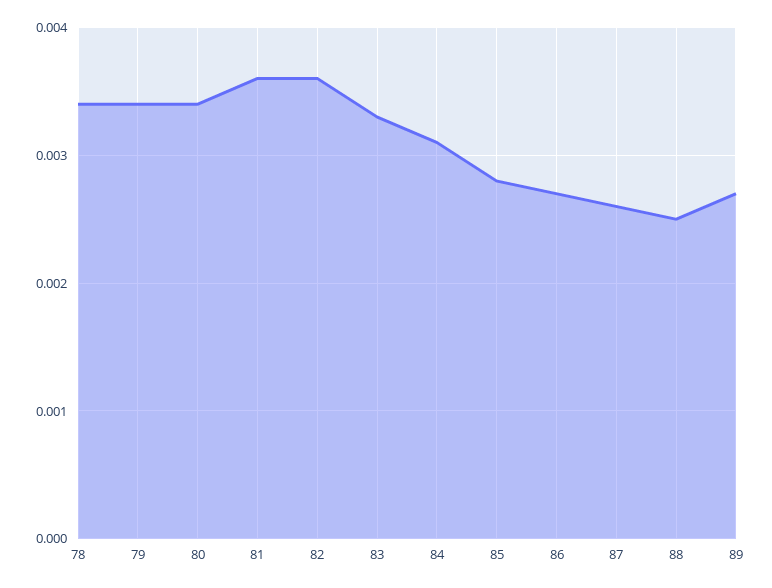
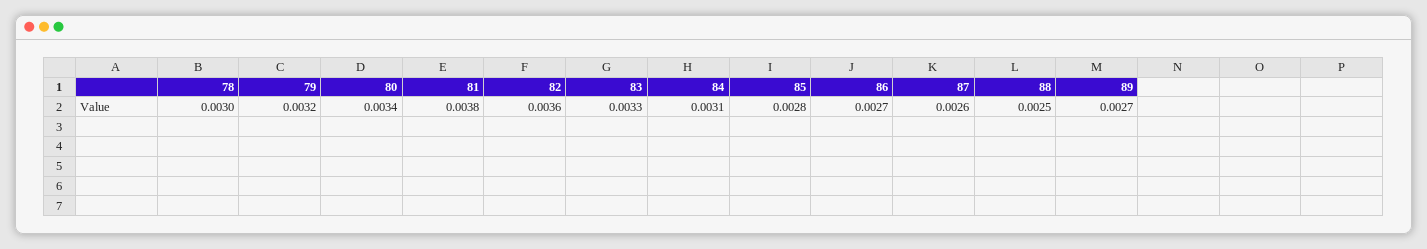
78: 0.0034 -> 0.003
79: 0.0034 -> 0.0032
81: 0.0036 -> 0.0038

